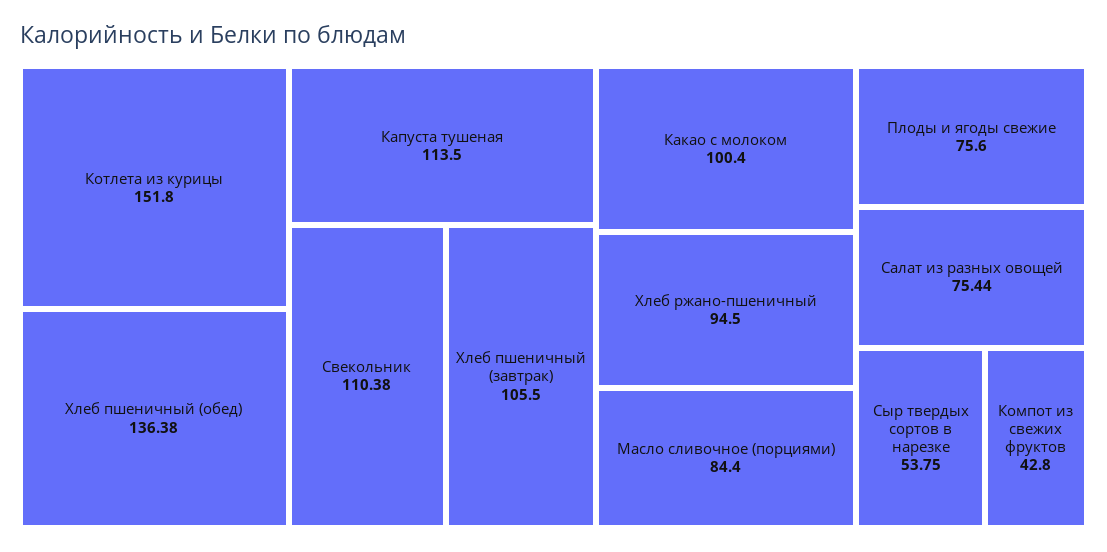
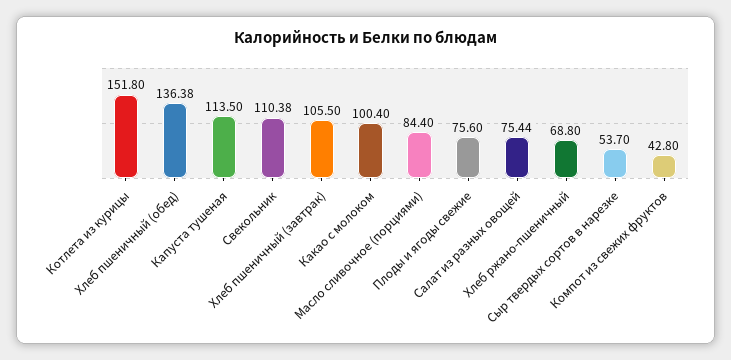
Хлеб ржано-пшеничный: 94.5 -> 68.8
Сыр твердых сортов в нарезке: 53.75 -> 53.7

